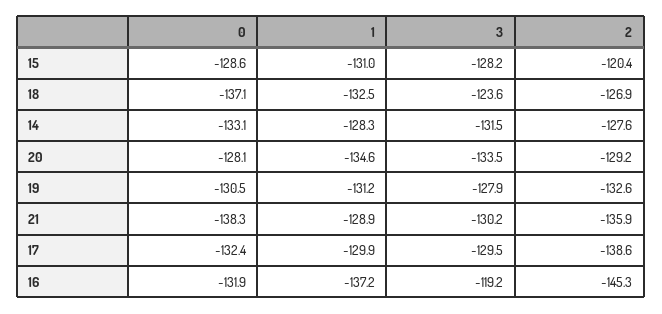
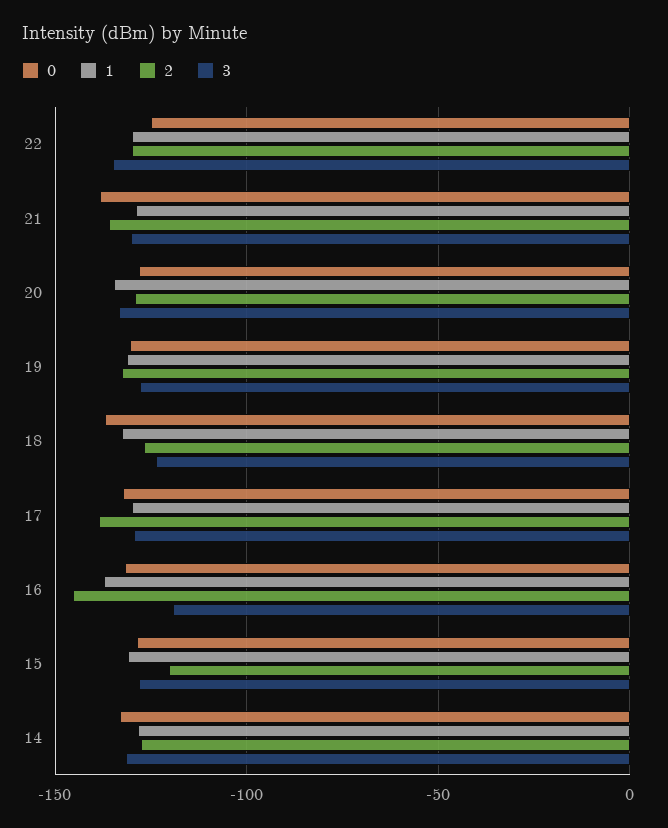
0, 22: none -> -125
1, 22: none -> -130
2, 22: none -> -130
3, 22: none -> -135

